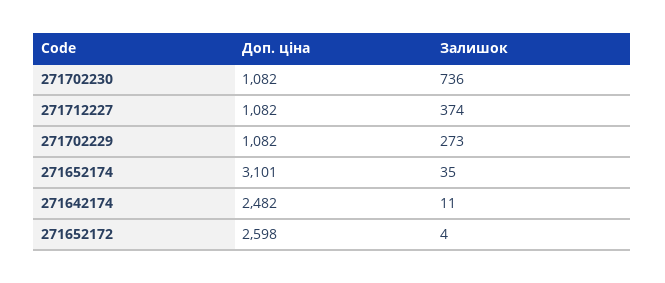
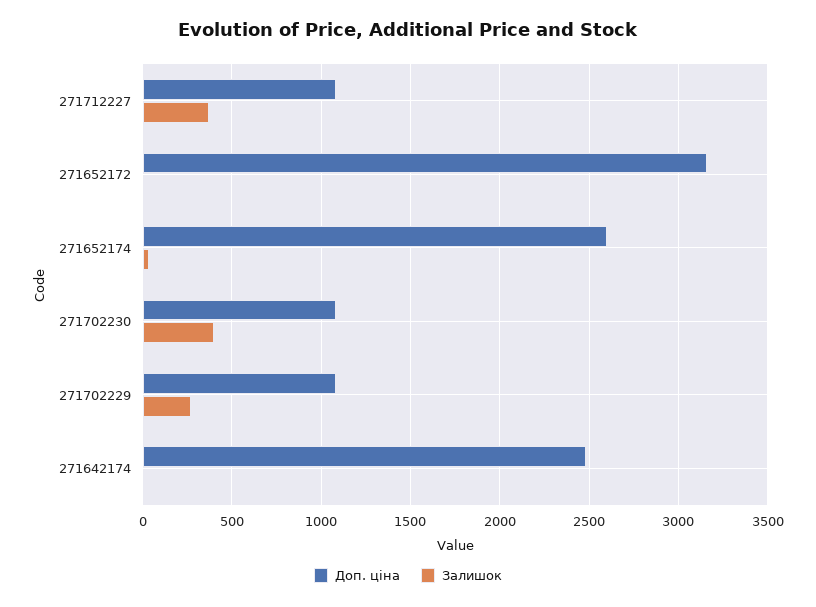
Залишок, 271702230: 736 -> 400
Доп. ціна, 271652174: 3101 -> 2600
Доп. ціна, 271652172: 2598 -> 3150

